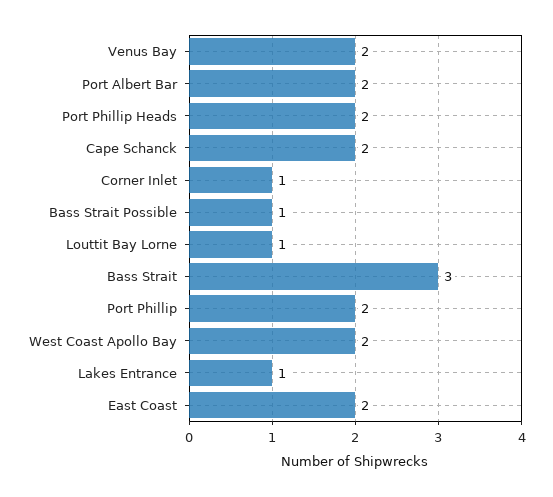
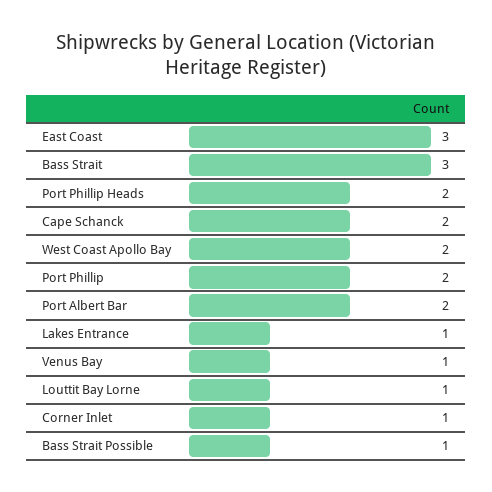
Venus Bay: 2 -> 1
East Coast: 2 -> 3

